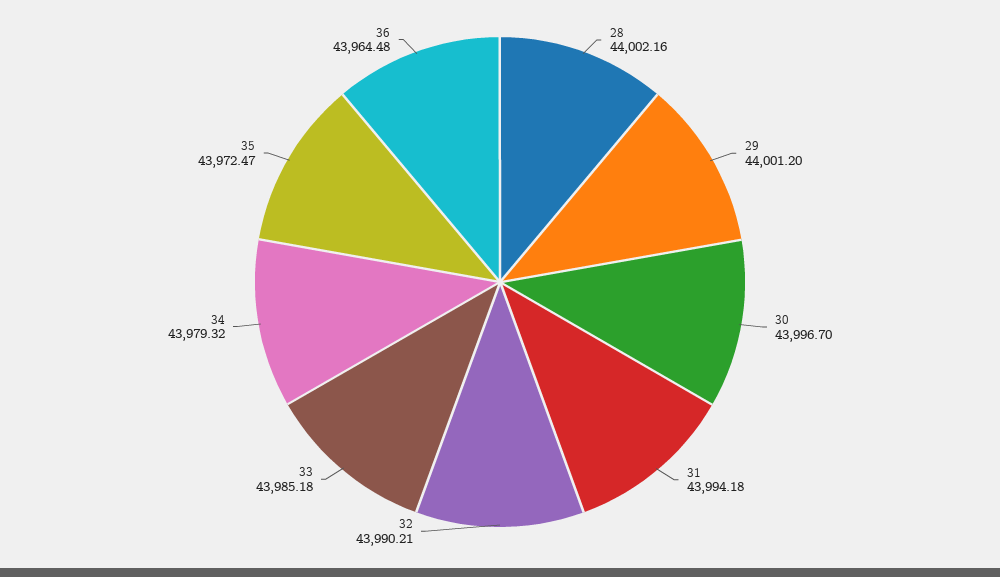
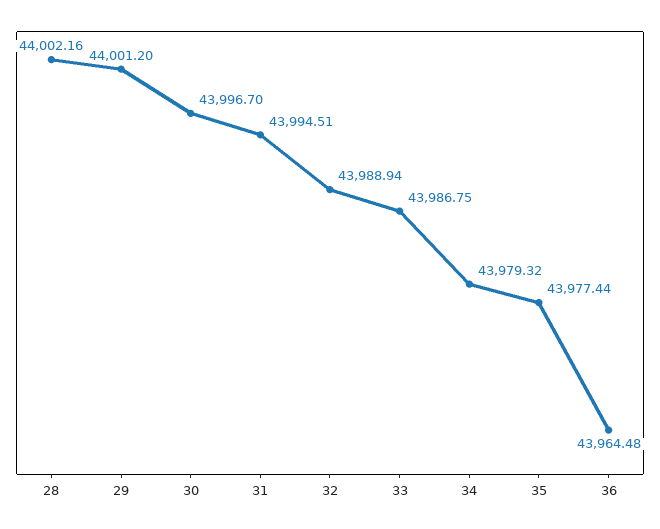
31: 43994.18 -> 43994.51
32: 43990.21 -> 43988.94
33: 43985.18 -> 43986.75
35: 43972.47 -> 43977.44

